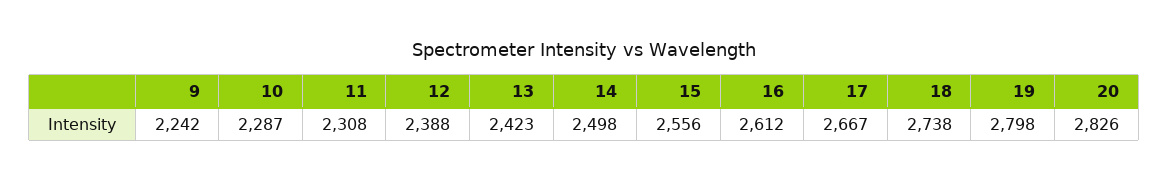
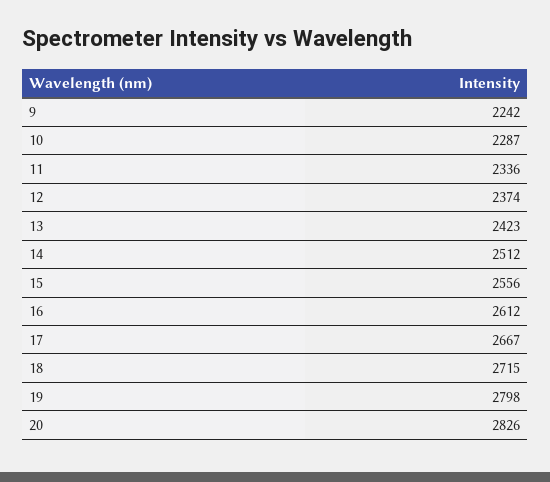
11: 2308 -> 2336
12: 2388 -> 2374
14: 2498 -> 2512
18: 2738 -> 2715

